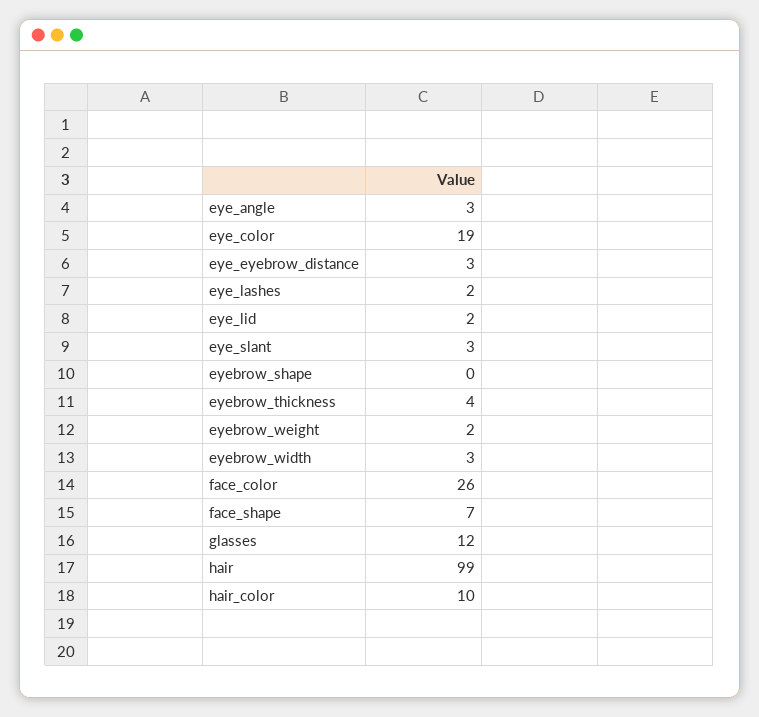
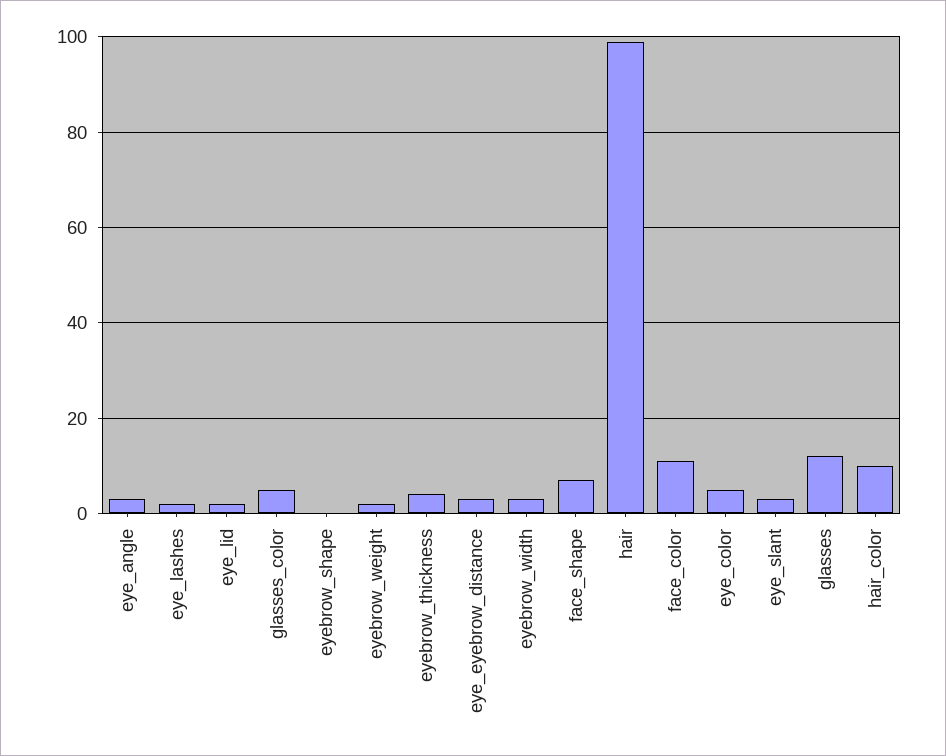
eye_color: 19 -> 5
face_color: 26 -> 10
glasses_color: none -> 5

